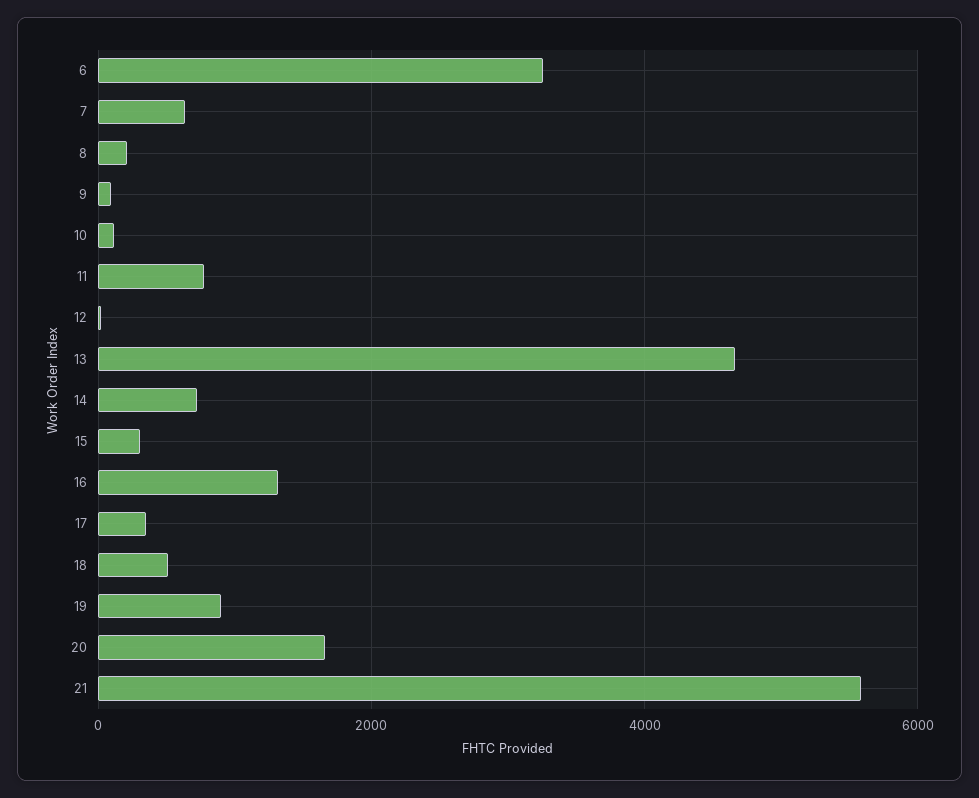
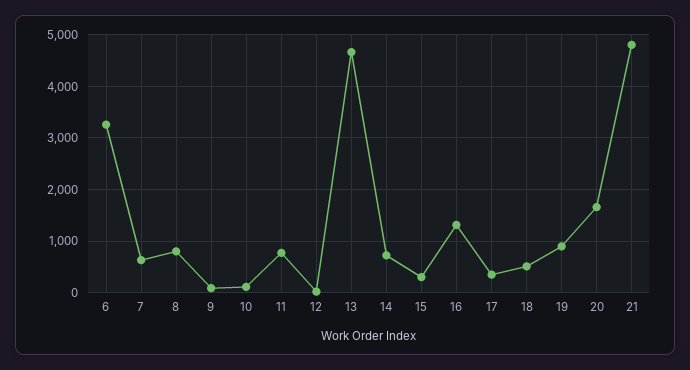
8: 200 -> 800
21: 5600 -> 4800

